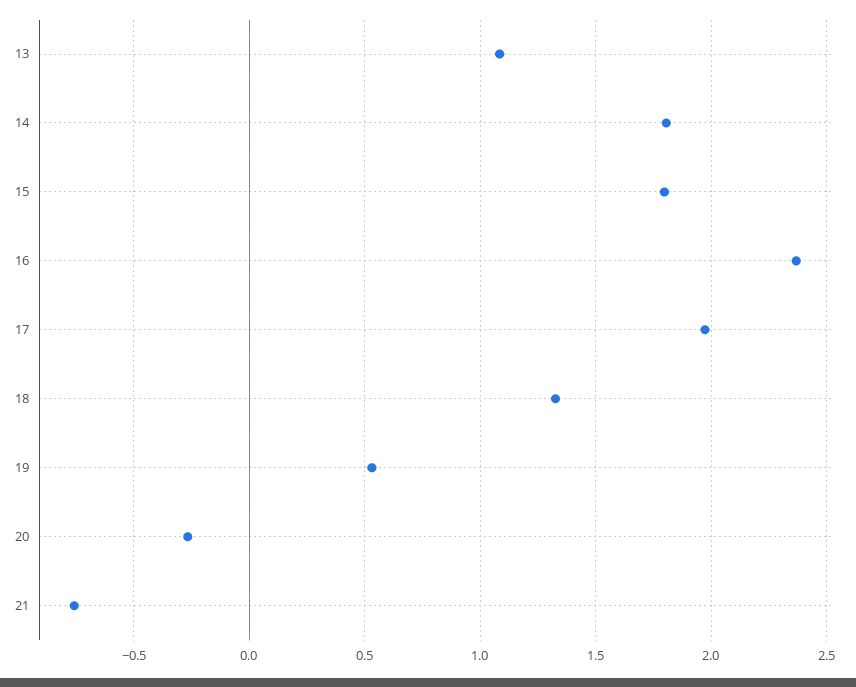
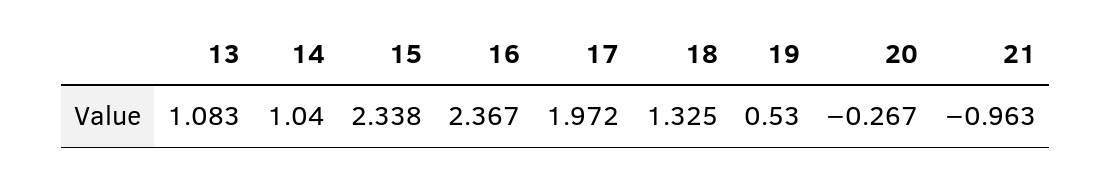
14: 1.8 -> 1.04
15: 1.8 -> 2.338
21: -0.75 -> -0.963

